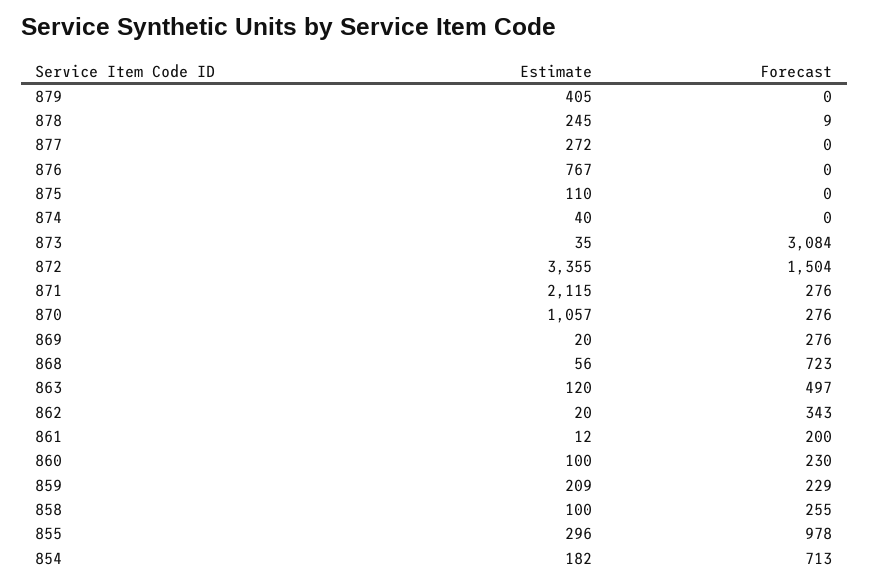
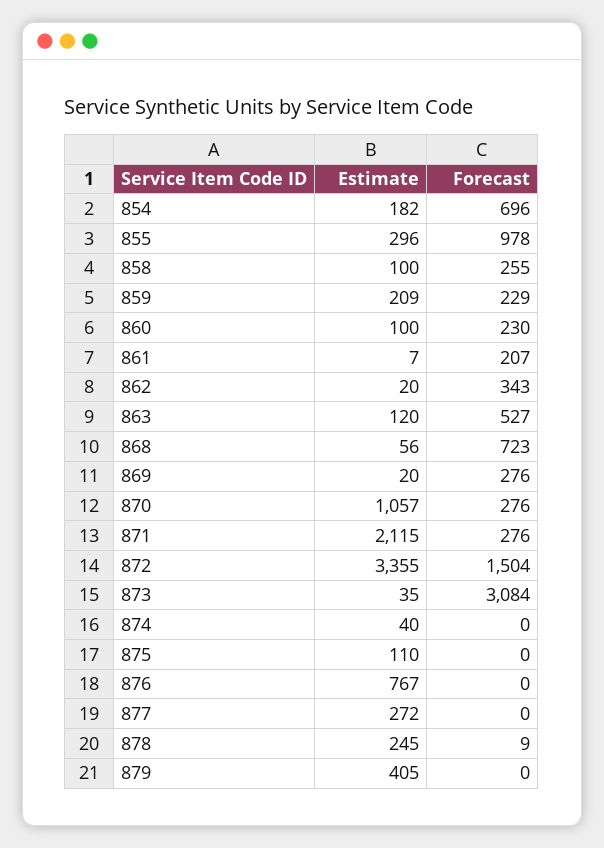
Forecast, 863: 497 -> 527
Estimate, 861: 12 -> 7
Forecast, 861: 200 -> 207
Forecast, 854: 713 -> 696

